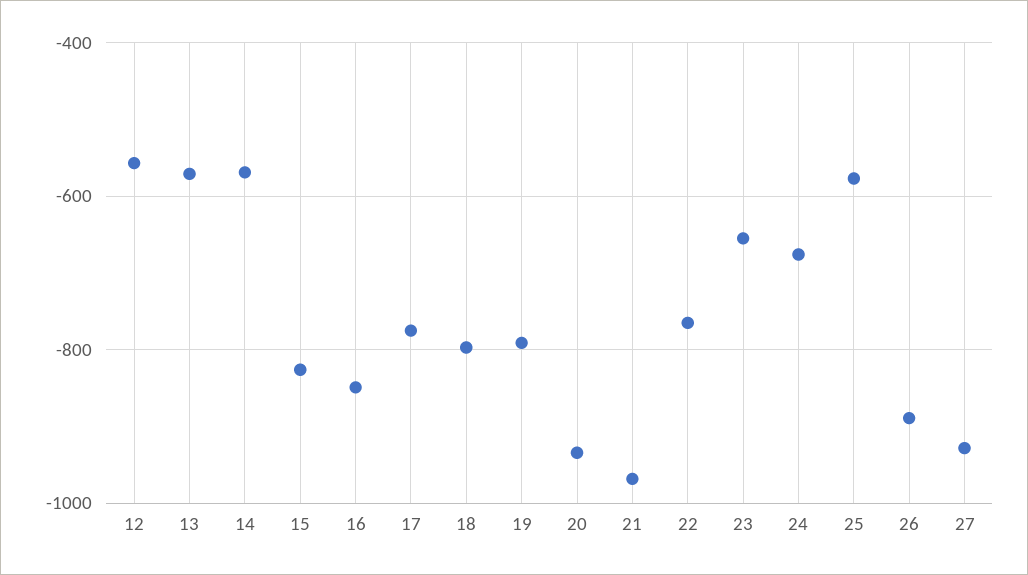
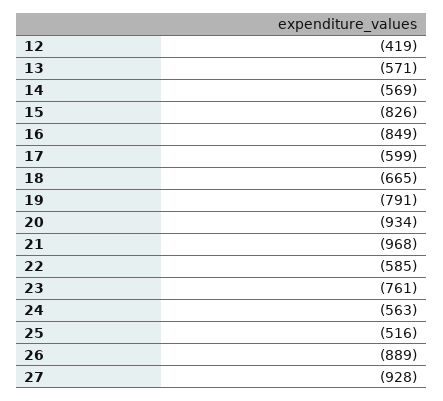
12: -560 -> -419
17: -780 -> -599
18: -800 -> -665
22: -760 -> -585
23: -660 -> -761
24: -680 -> -563
25: -580 -> -516

